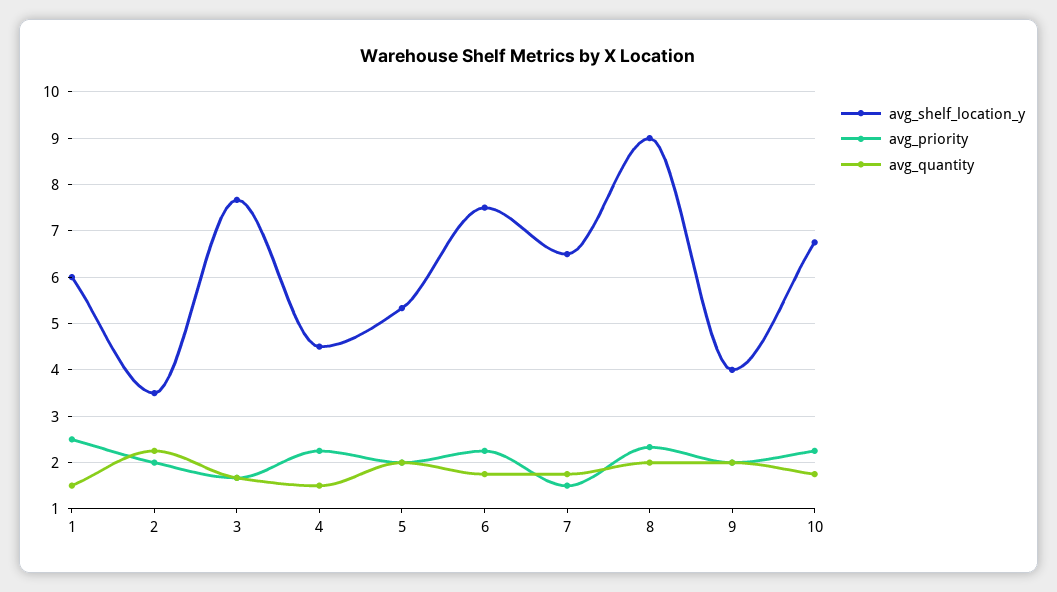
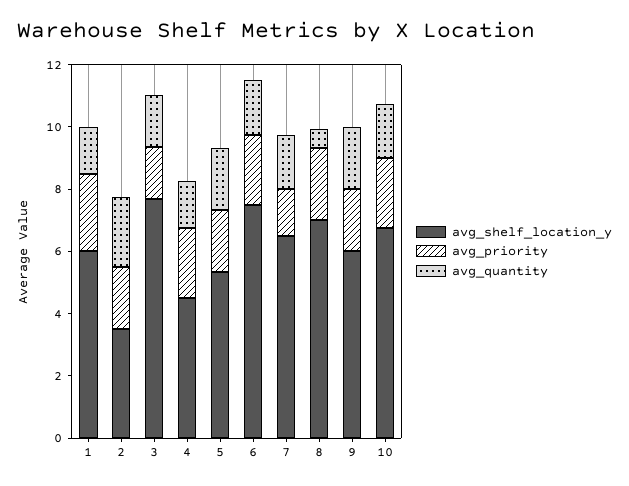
avg_shelf_location_y, 8: 9 -> 7
avg_quantity, 8: 2 -> 0.5
avg_shelf_location_y, 9: 4 -> 6

